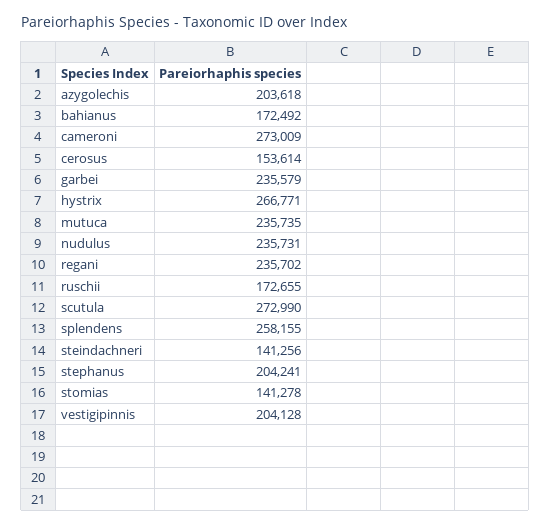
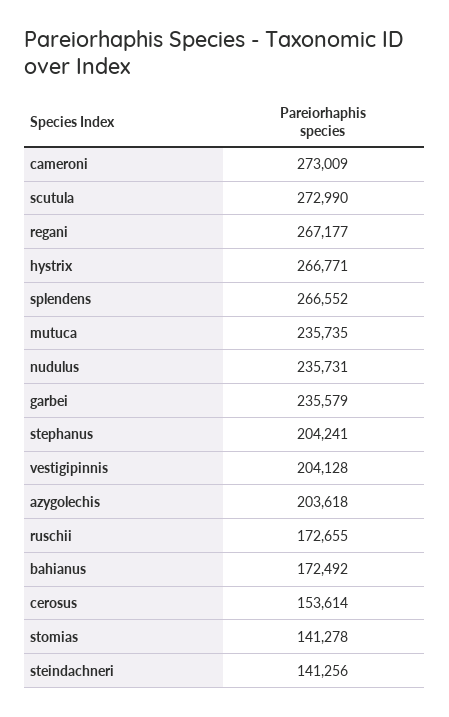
regani: 235702 -> 267177
splendens: 258155 -> 266552

